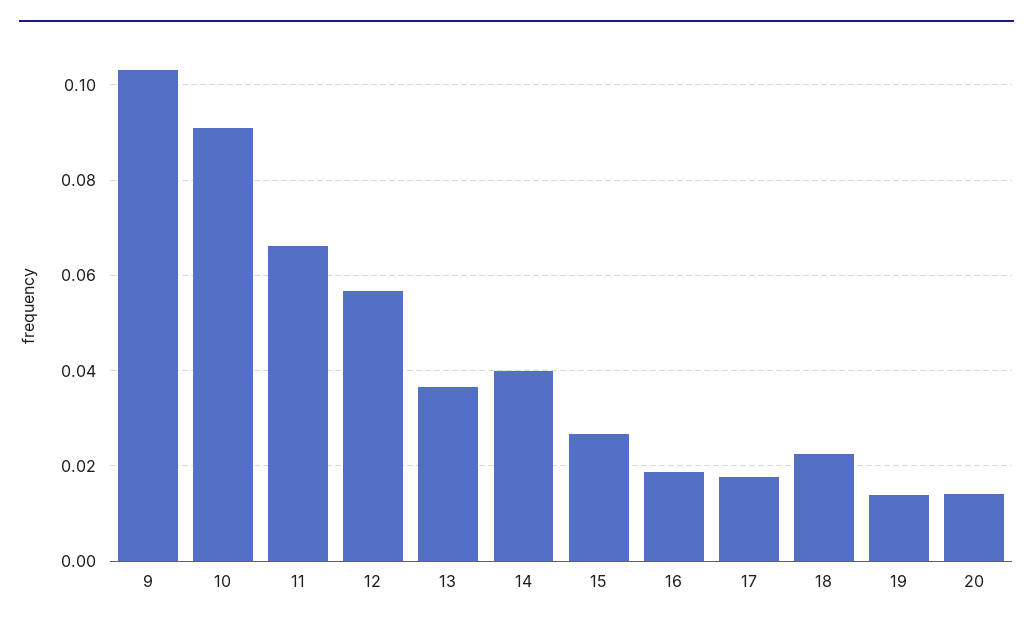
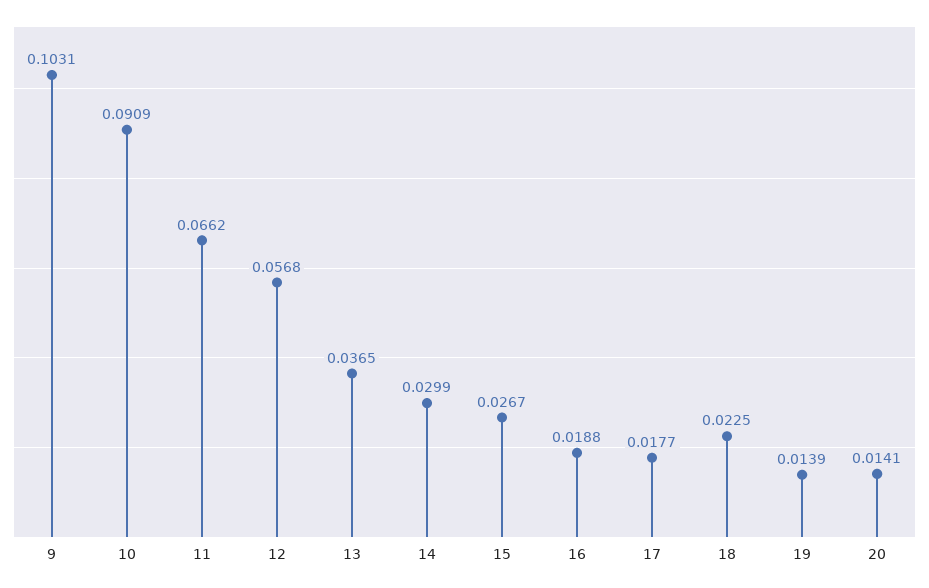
14: 0.04 -> 0.0299

